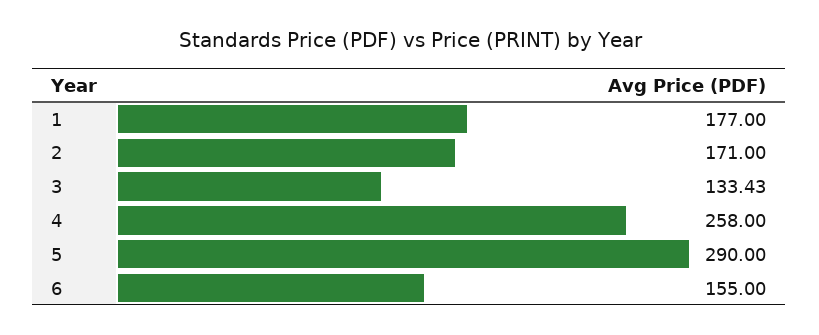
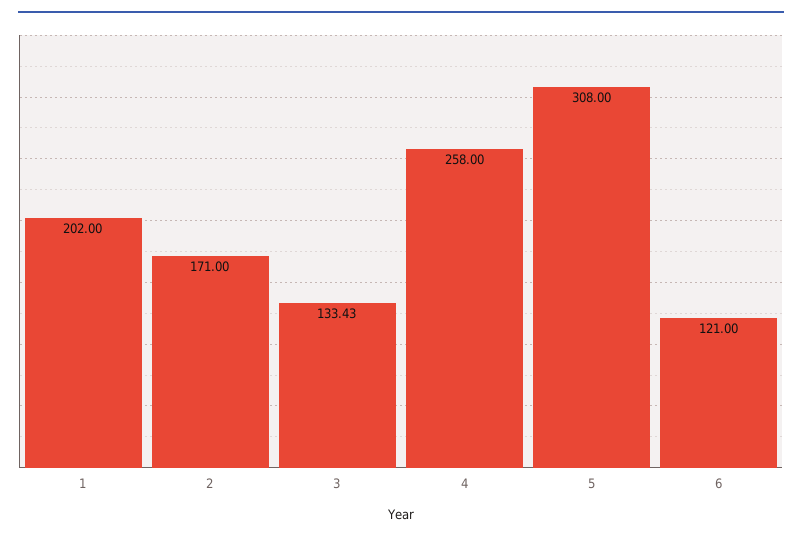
1: 177 -> 202
5: 290 -> 308
6: 155 -> 121

